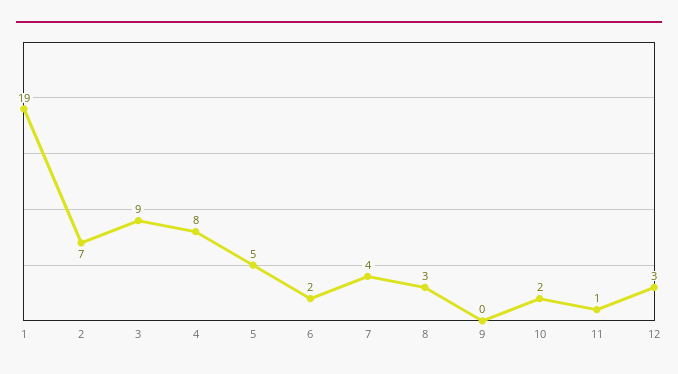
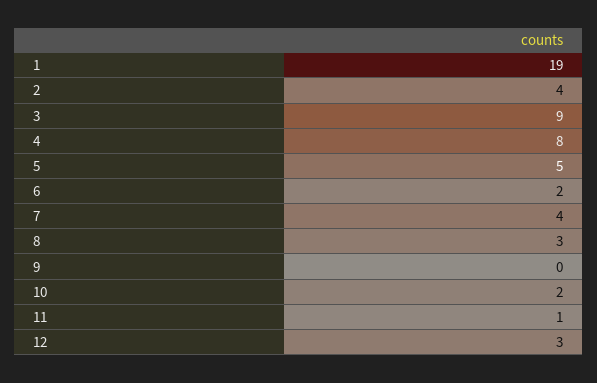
2: 7 -> 4

